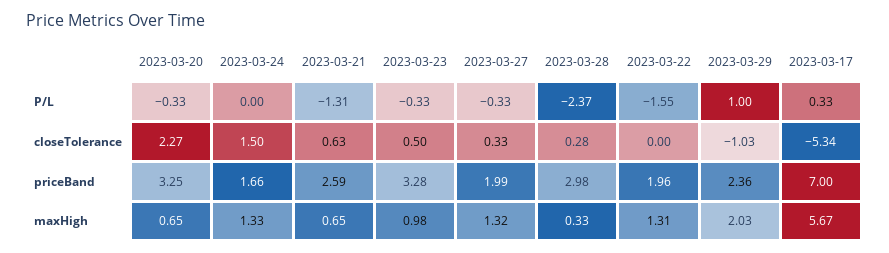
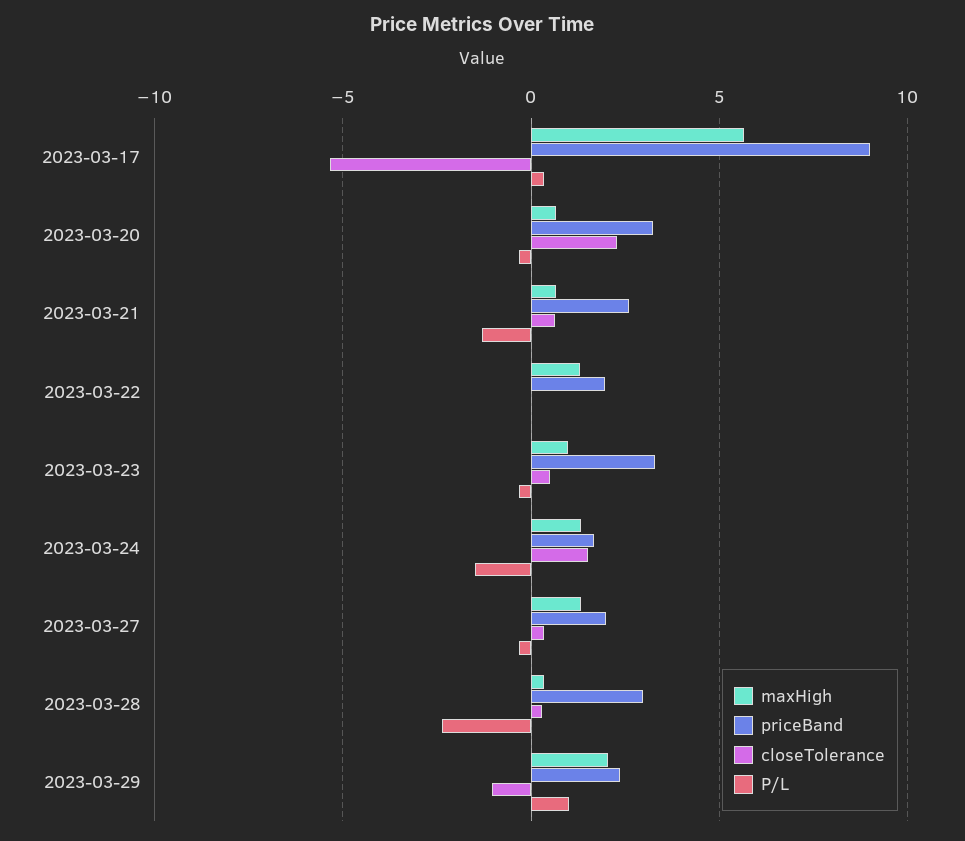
P/L, 2023-03-24: 0 -> -1.5
P/L, 2023-03-22: -1.55 -> 0
priceBand, 2023-03-17: 7 -> 9

